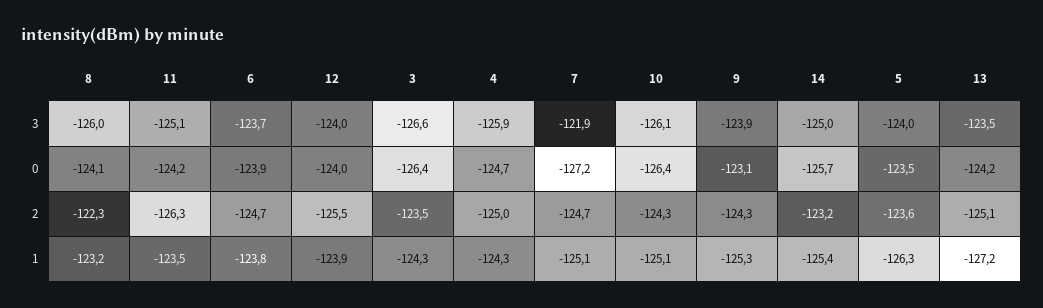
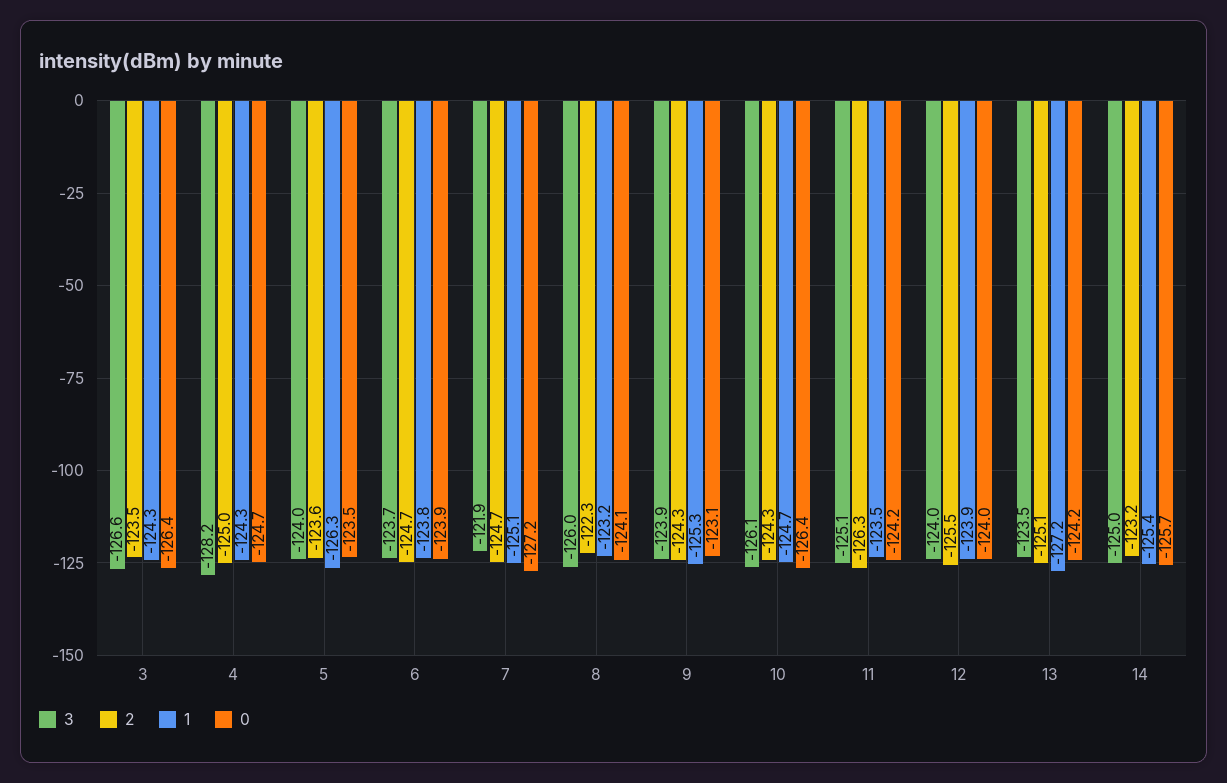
3, 4: -125.9 -> -128.2
1, 10: -125.1 -> -124.7

